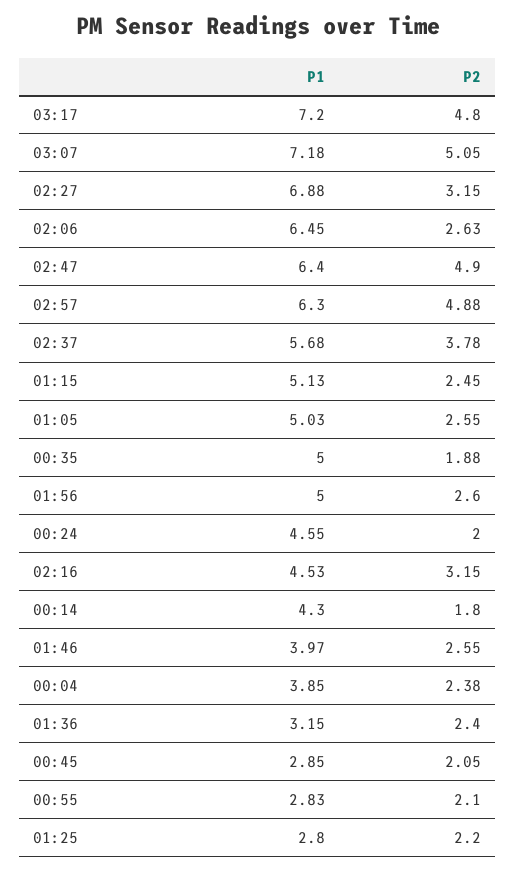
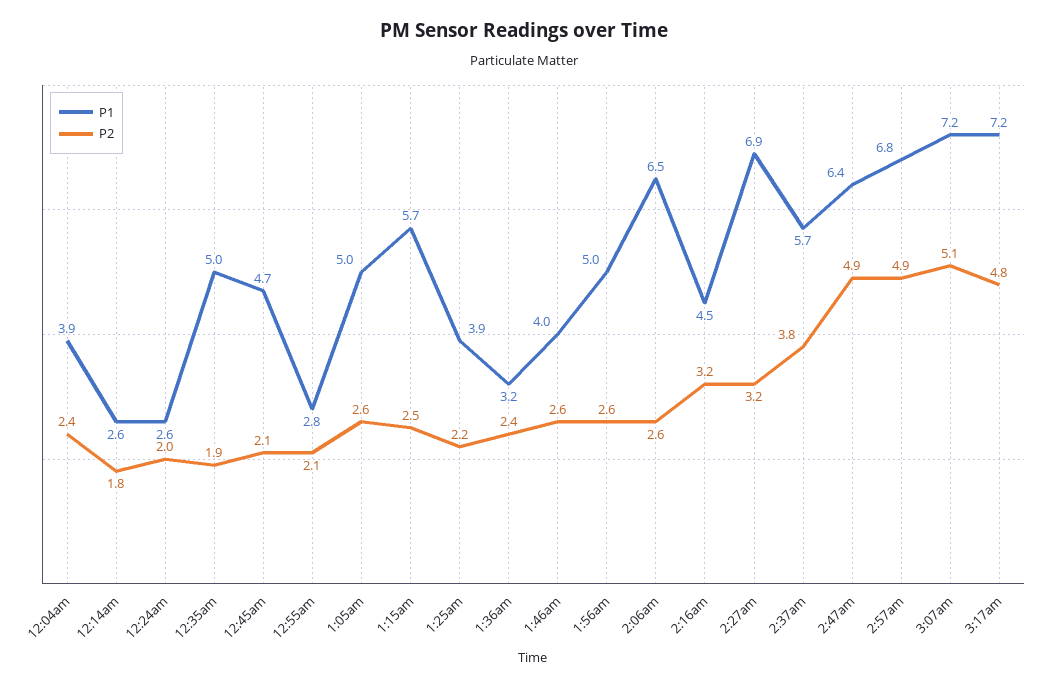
P1, 02:57: 6.3 -> 6.8
P1, 01:15: 5.13 -> 5.7
P1, 00:24: 4.55 -> 2.6
P1, 00:14: 4.3 -> 2.6
P1, 00:45: 2.85 -> 4.7
P1, 01:25: 2.8 -> 3.9

